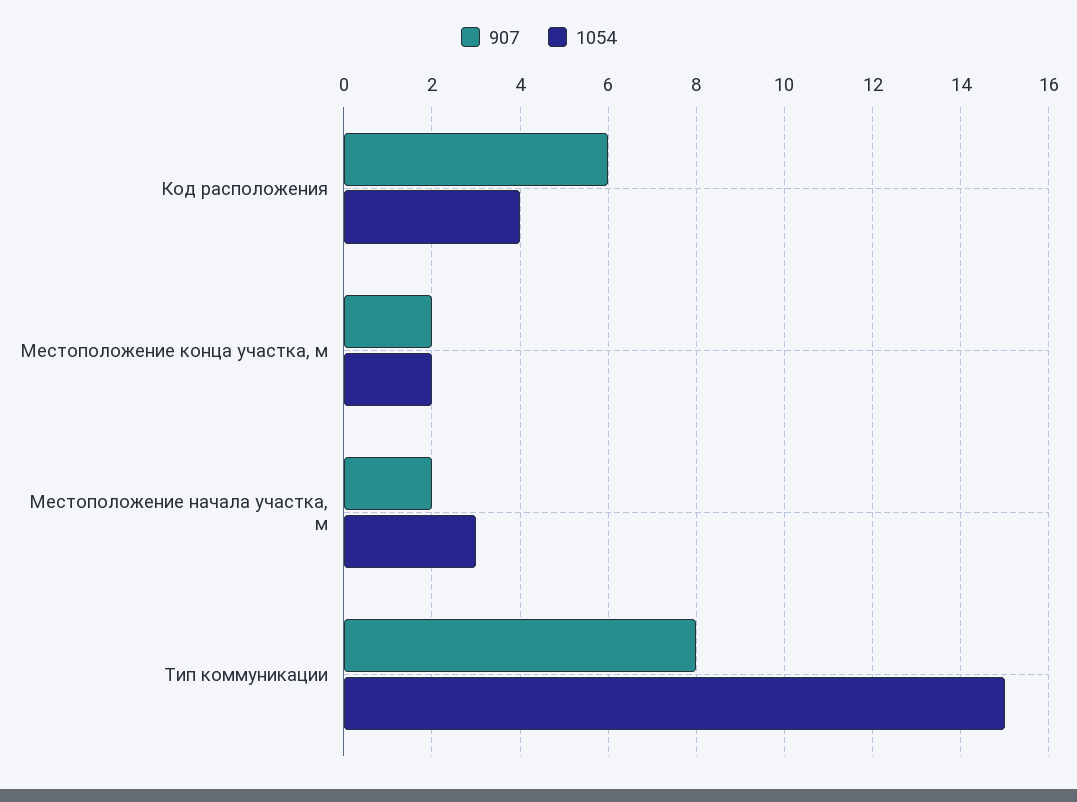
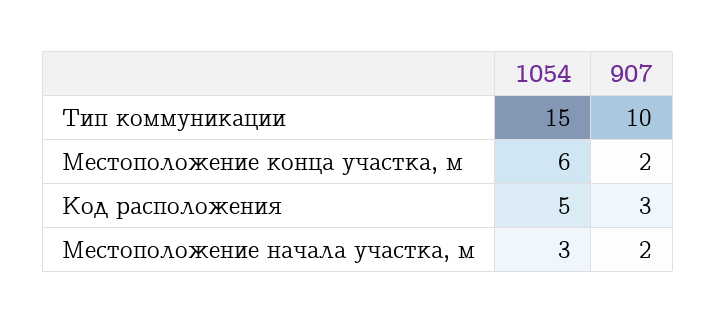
907, Код расположения: 6 -> 3
1054, Код расположения: 4 -> 5
1054, Местоположение конца участка, м: 2 -> 6
907, Тип коммуникации: 8 -> 10

